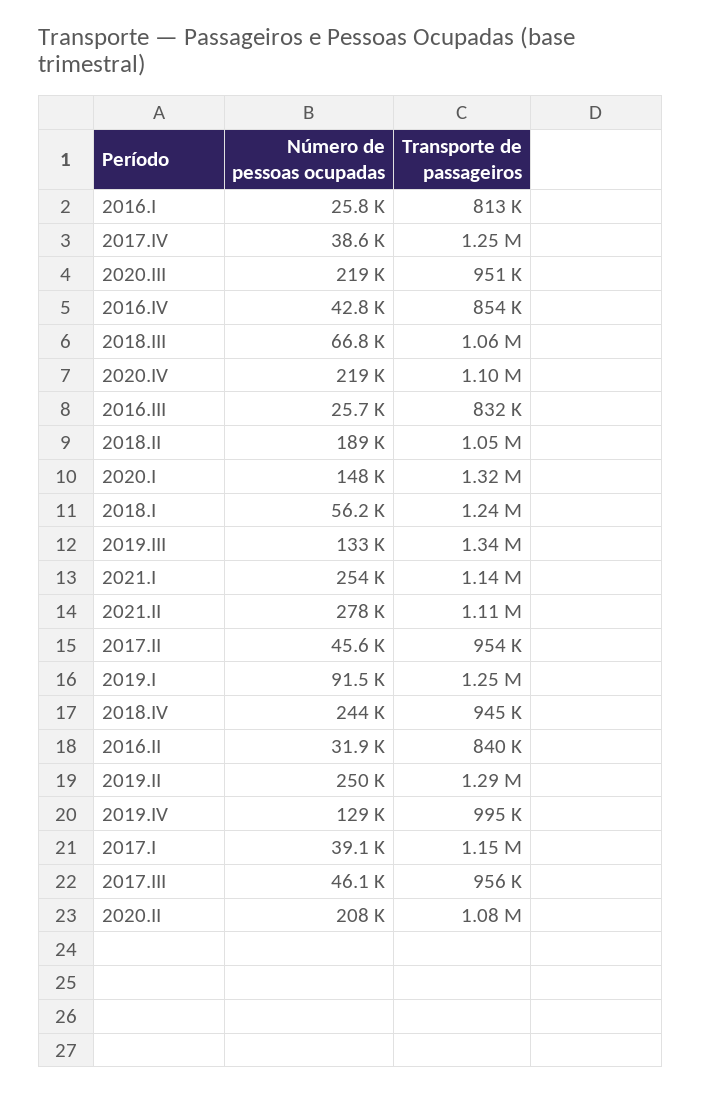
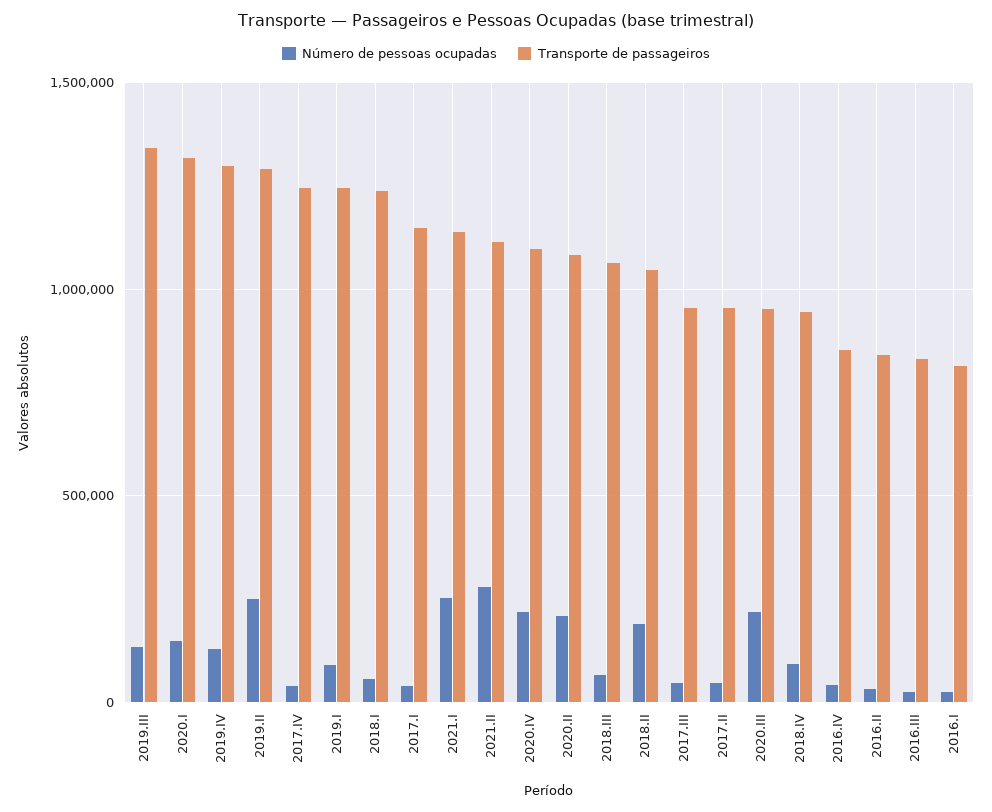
Número de pessoas ocupadas, 2018.IV: 244000 -> 100000
Transporte de passageiros, 2019.IV: 995000 -> 1300000

